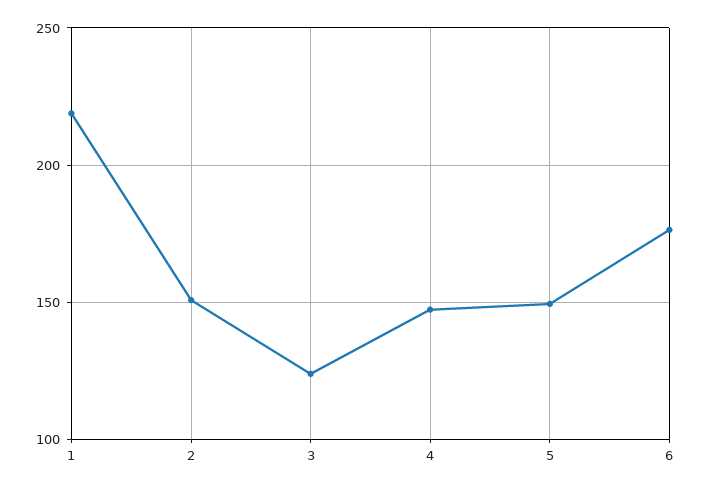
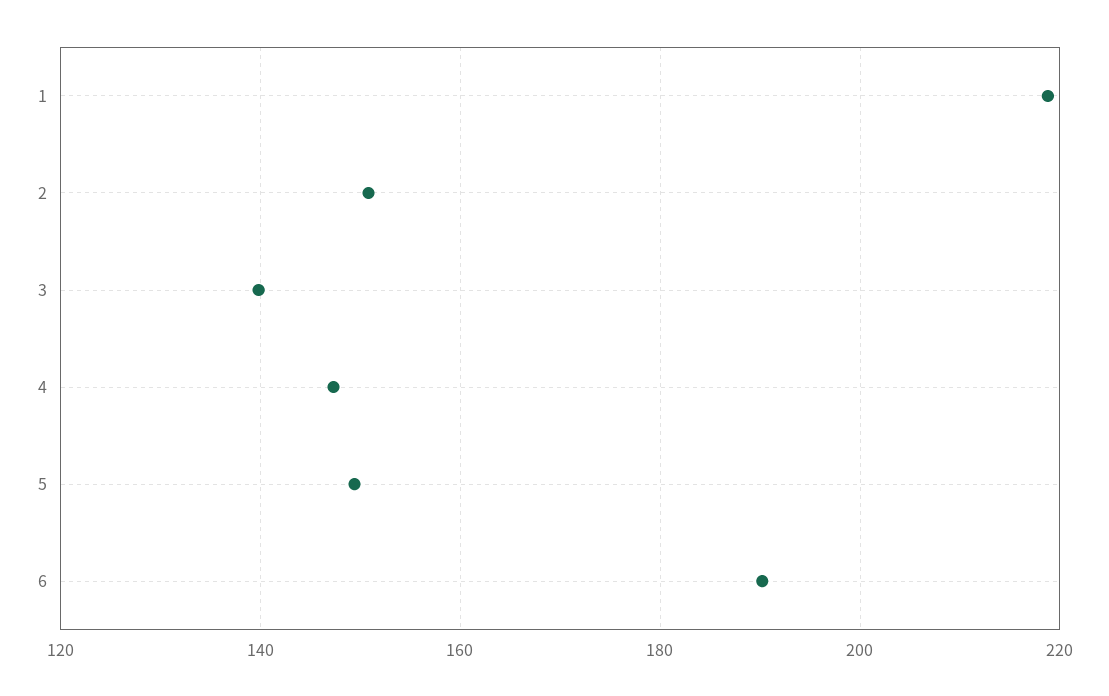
3: 125 -> 140
6: 175 -> 190

